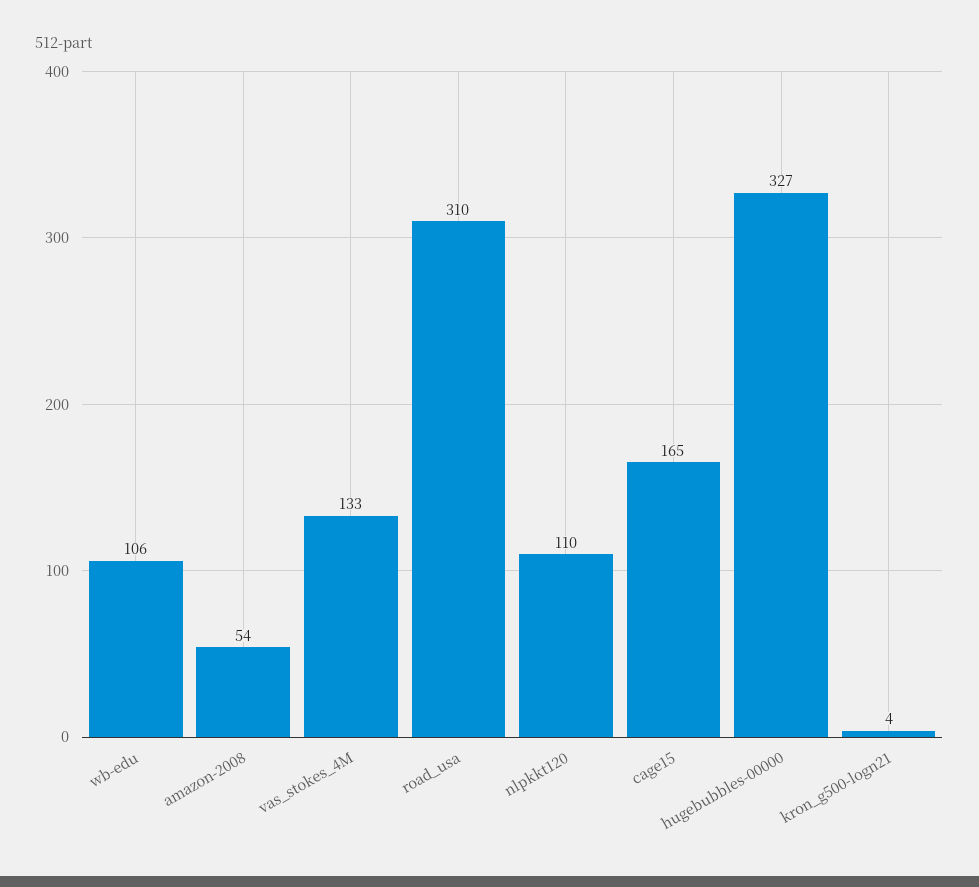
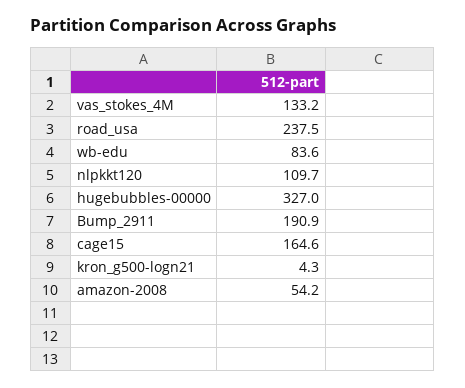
wb-edu: 106 -> 83.6
road_usa: 310 -> 237.5
Bump_2911: none -> 190.9

